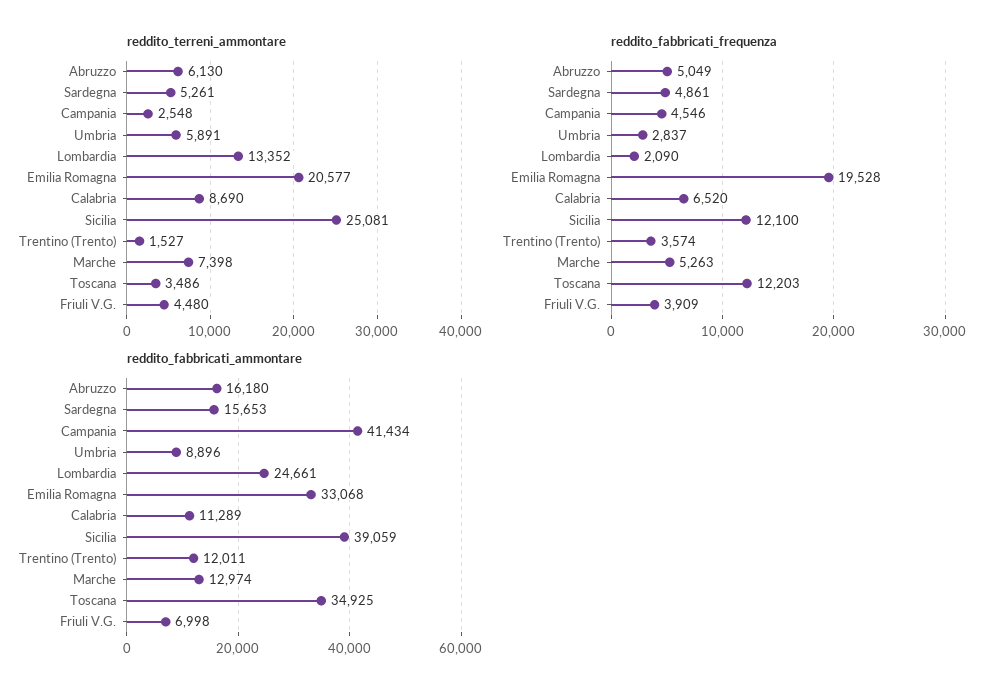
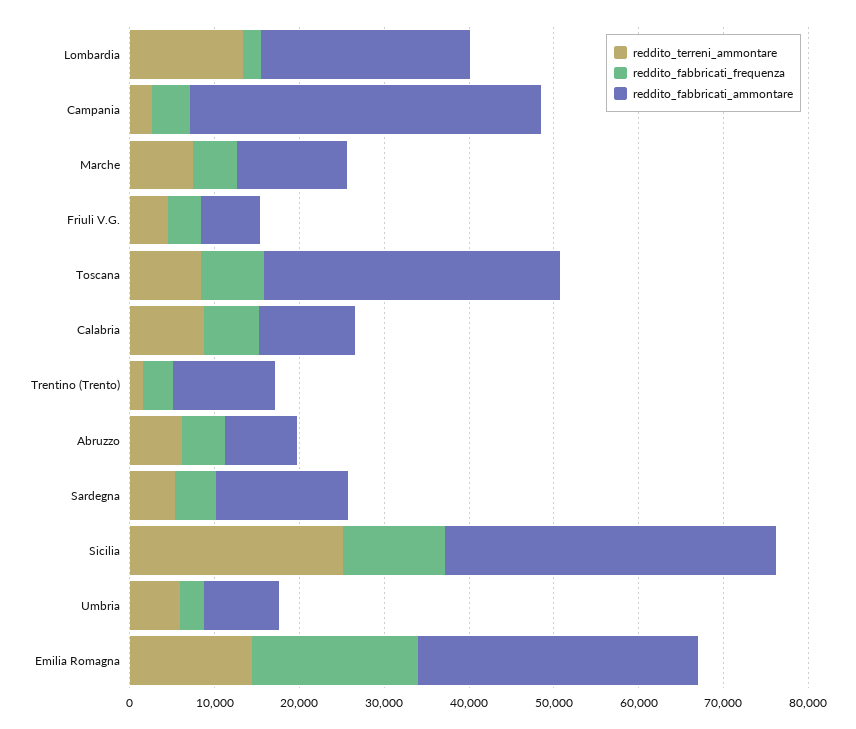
reddito_terreni_ammontare, Emilia Romagna: 20577 -> 14000
reddito_terreni_ammontare, Toscana: 3486 -> 8000
reddito_fabbricati_frequenza, Toscana: 12203 -> 8000
reddito_fabbricati_ammontare, Abruzzo: 16180 -> 8000

